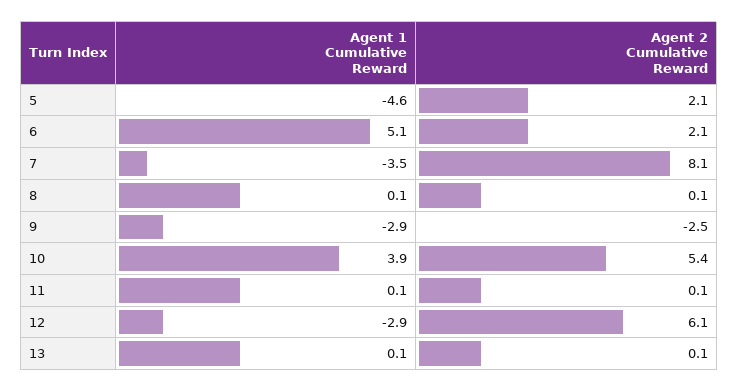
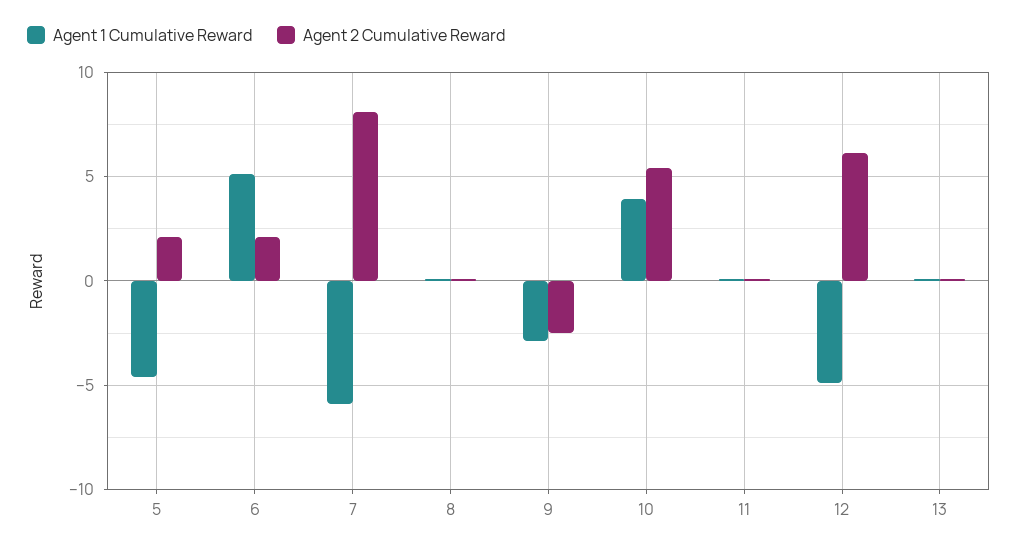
Agent 1 Cumulative Reward, 7: -3.5 -> -6
Agent 1 Cumulative Reward, 12: -2.9 -> -5

